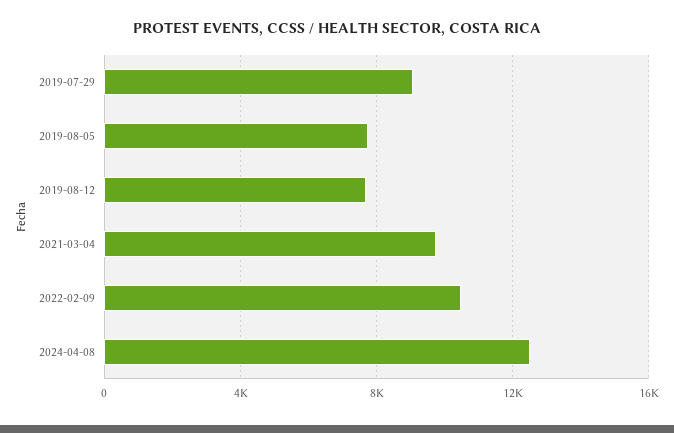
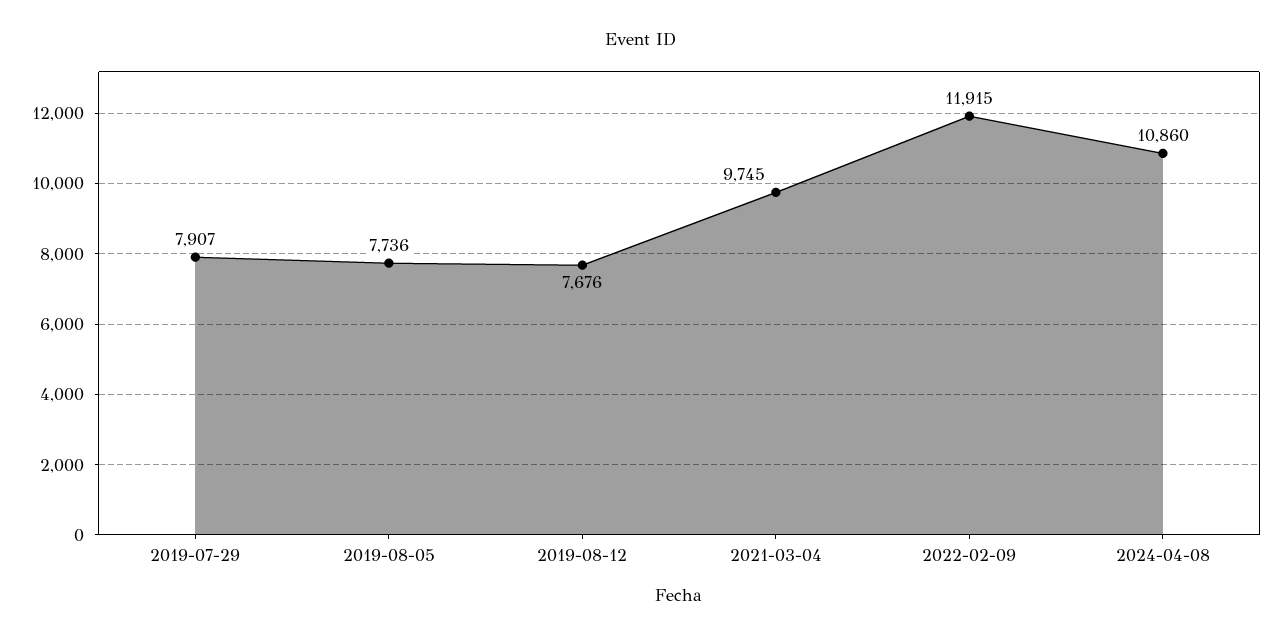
2019-07-29: 9000 -> 7907
2022-02-09: 10500 -> 11915
2024-04-08: 12500 -> 10860

